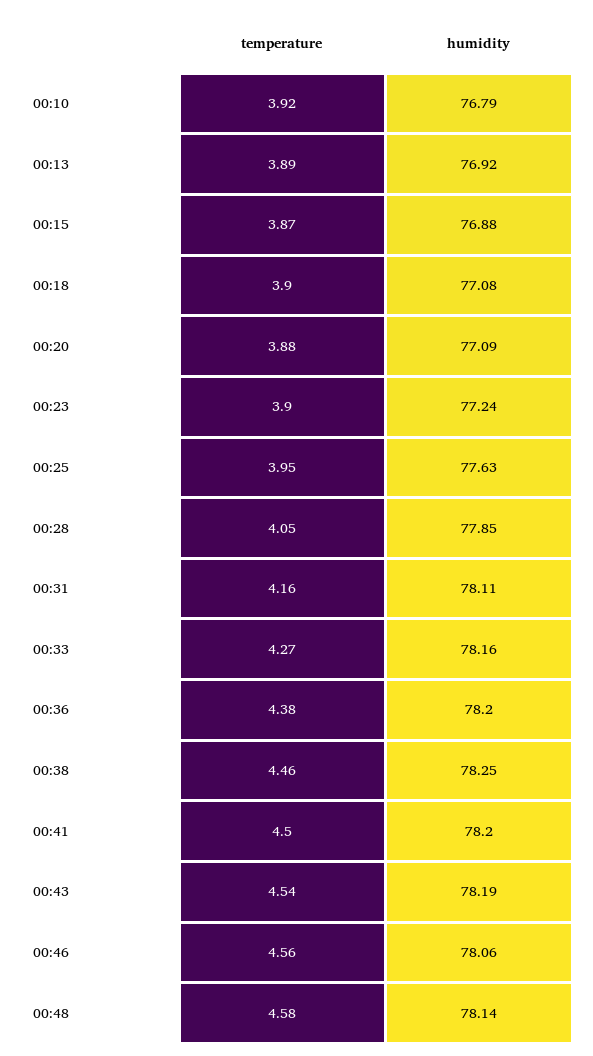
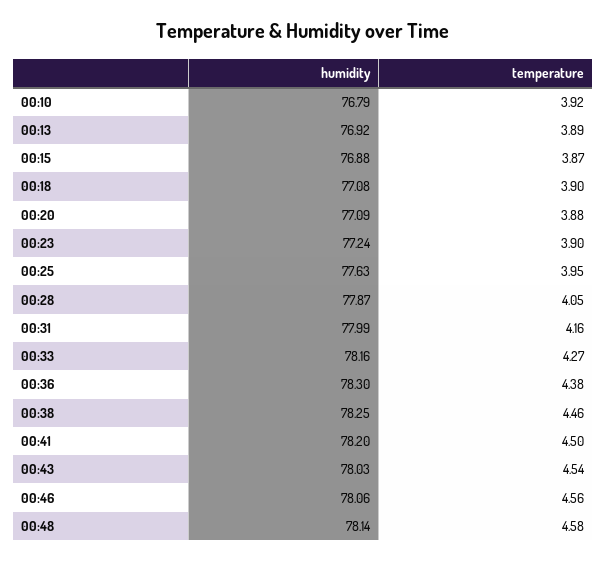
humidity, 00:28: 77.85 -> 77.87
humidity, 00:31: 78.11 -> 77.99
humidity, 00:36: 78.2 -> 78.3
humidity, 00:43: 78.19 -> 78.03

